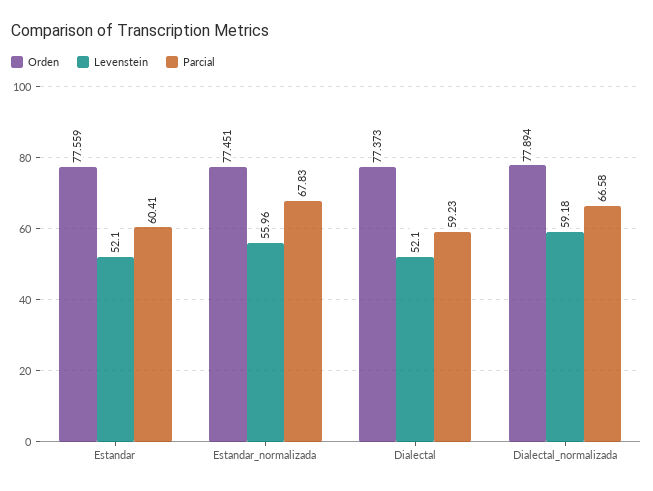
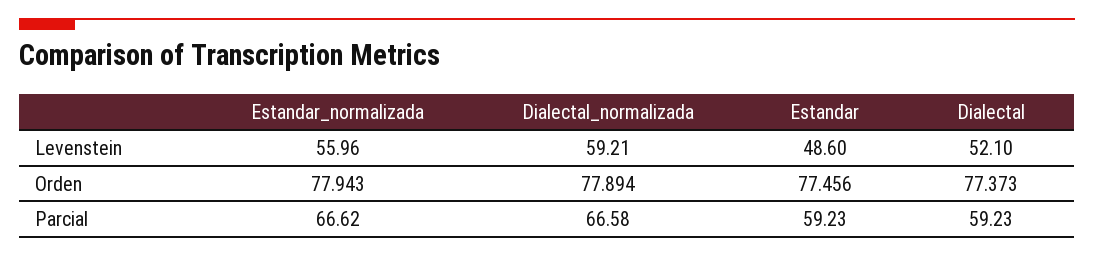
Orden, Estandar: 77.559 -> 77.456
Levenstein, Estandar: 52.1 -> 48.6
Parcial, Estandar: 60.41 -> 59.23
Orden, Estandar_normalizada: 77.451 -> 77.943
Parcial, Estandar_normalizada: 67.83 -> 66.62
Levenstein, Dialectal_normalizada: 59.18 -> 59.21

